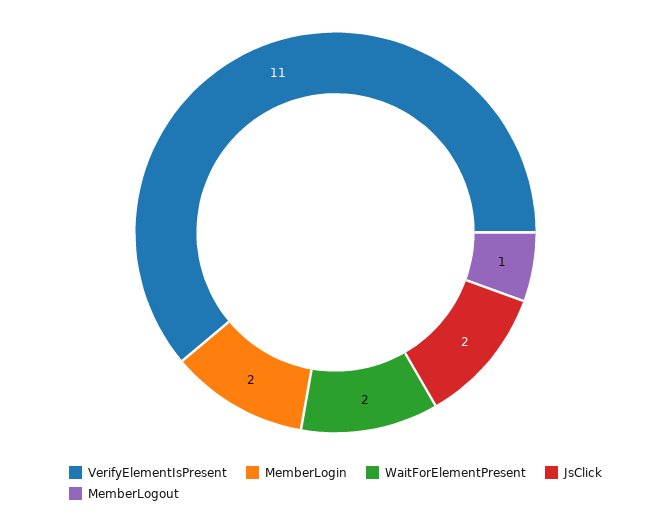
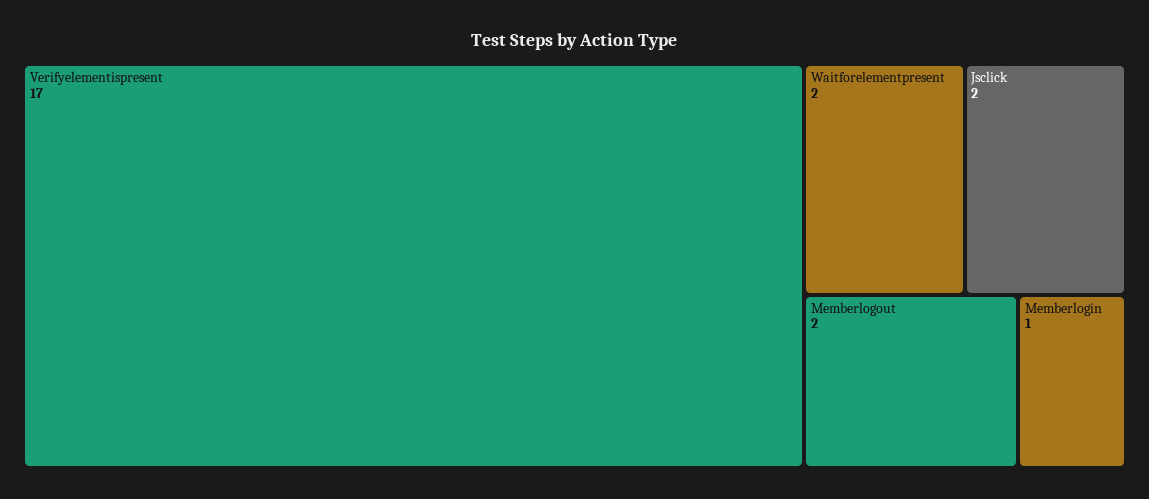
VerifyElementIsPresent: 11 -> 17
MemberLogin: 2 -> 1
MemberLogout: 1 -> 2

